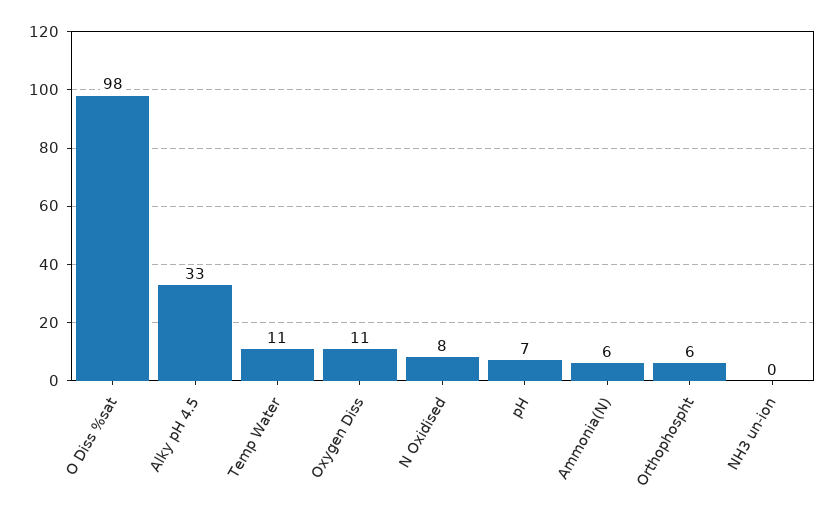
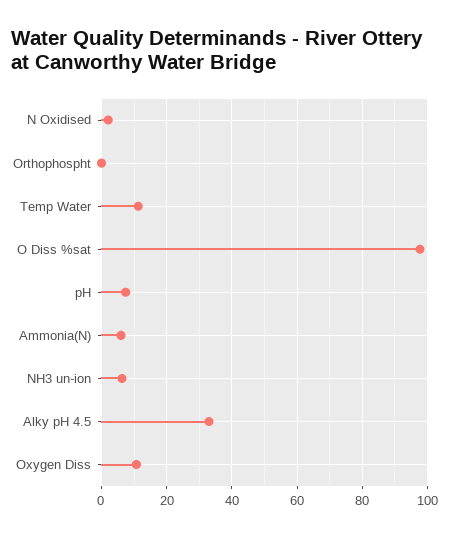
N Oxidised: 8 -> 2
Orthophospht: 6 -> 0
NH3 un-ion: 0 -> 6

